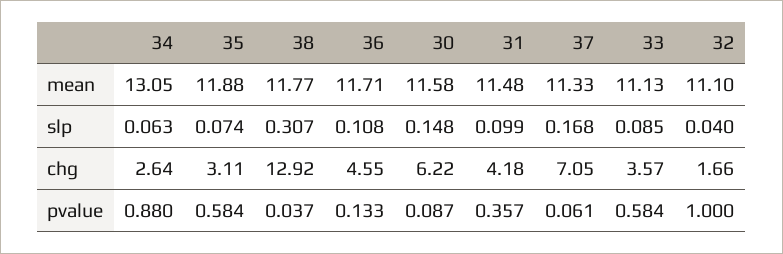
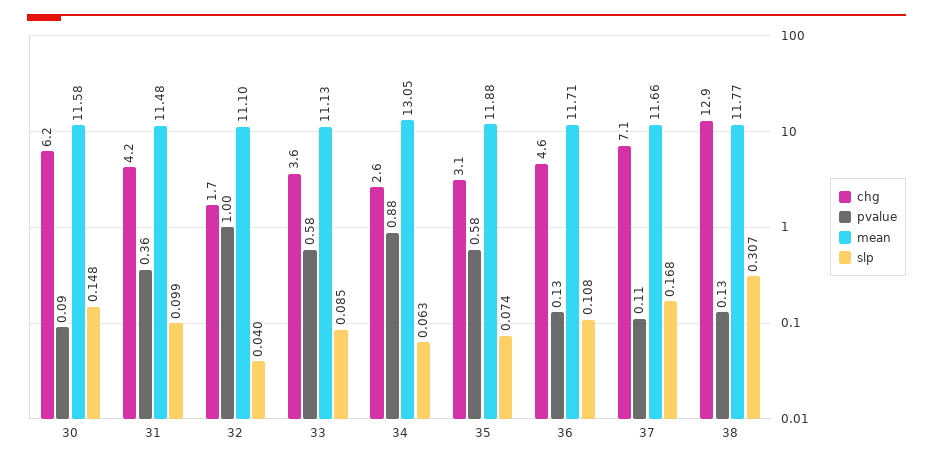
mean, 37: 11.33 -> 11.66
pvalue, 38: 0.037 -> 0.13
pvalue, 37: 0.061 -> 0.11

